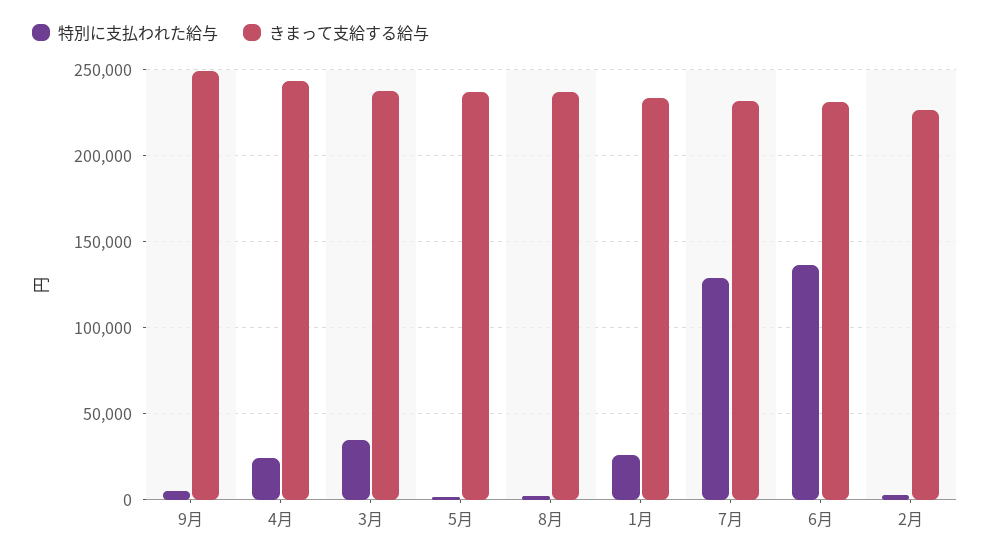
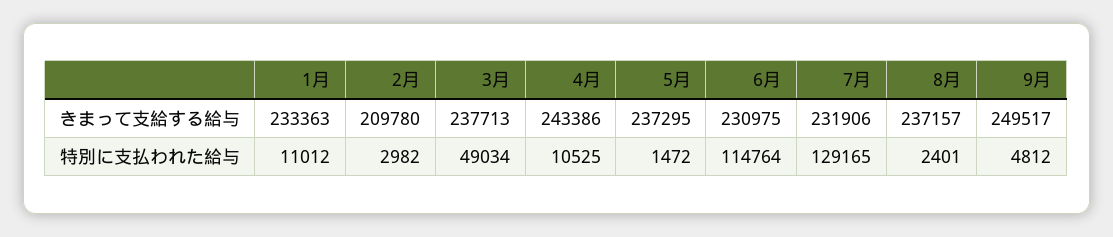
特別に支払われた給与, 4月: 25000 -> 10525
特別に支払われた給与, 3月: 35000 -> 49034
特別に支払われた給与, 1月: 25000 -> 11012
特別に支払われた給与, 6月: 135000 -> 114764
きまって支給する給与, 2月: 225000 -> 209780

